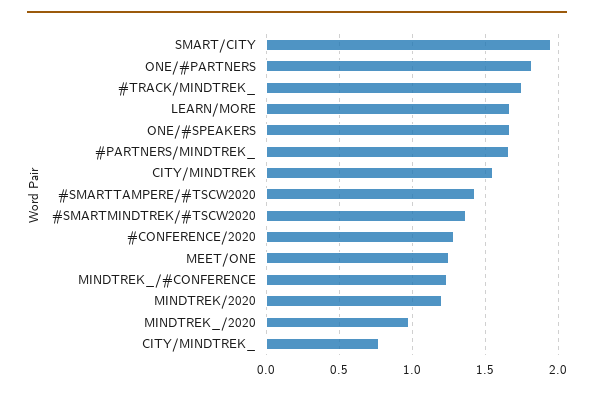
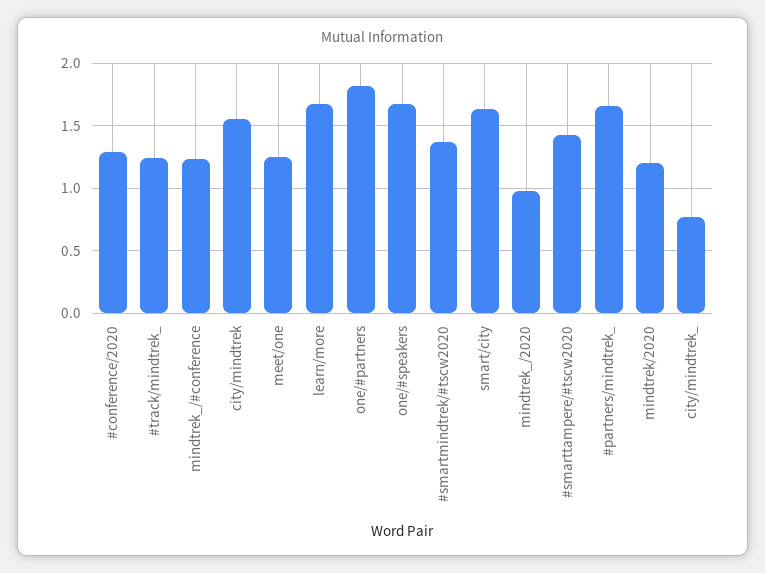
SMART/CITY: 1.95 -> 1.65
#TRACK/MINDTREK_: 1.75 -> 1.25

